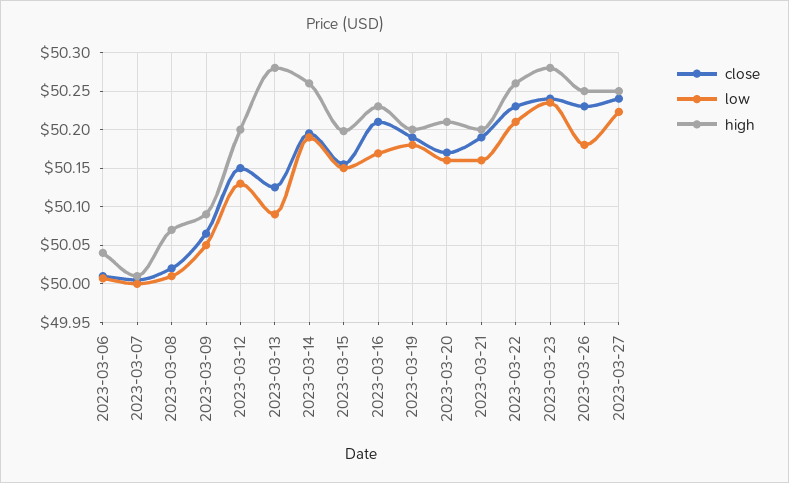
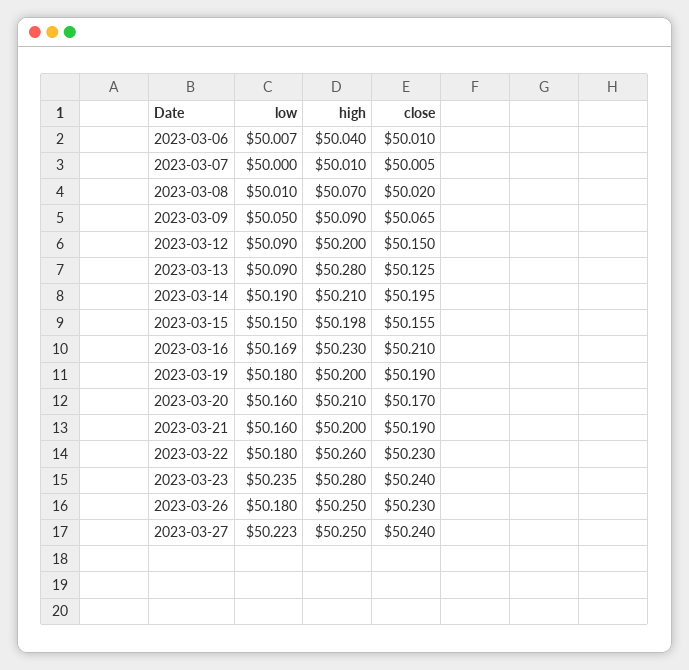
low, 2023-03-12: 50.13 -> 50.09
high, 2023-03-14: 50.26 -> 50.21
low, 2023-03-22: 50.21 -> 50.18

